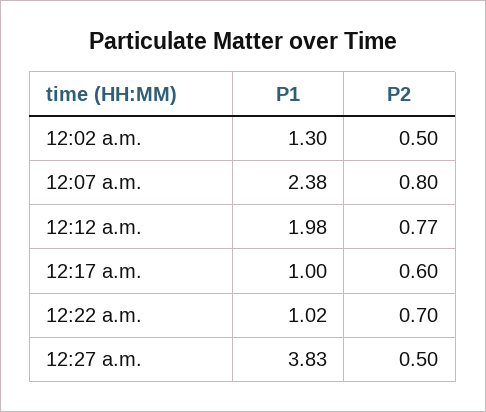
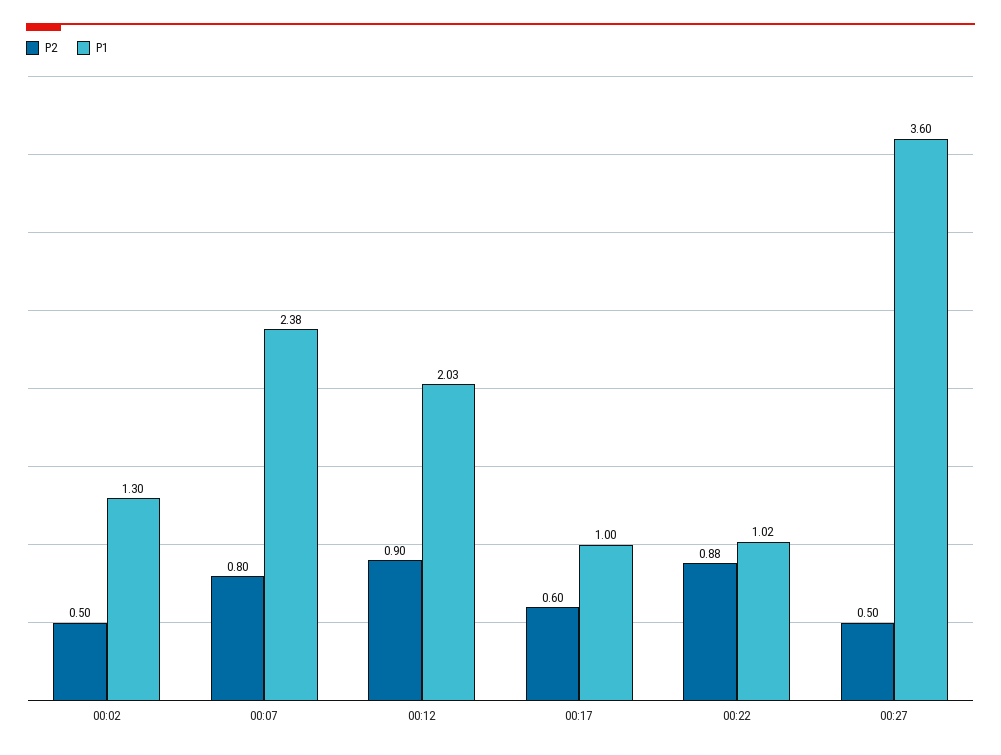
P1, 12:12 a.m.: 1.98 -> 2.03
P2, 12:12 a.m.: 0.77 -> 0.9
P2, 12:22 a.m.: 0.7 -> 0.88
P1, 12:27 a.m.: 3.83 -> 3.6

